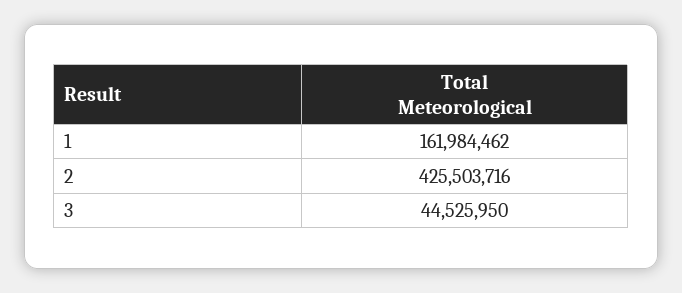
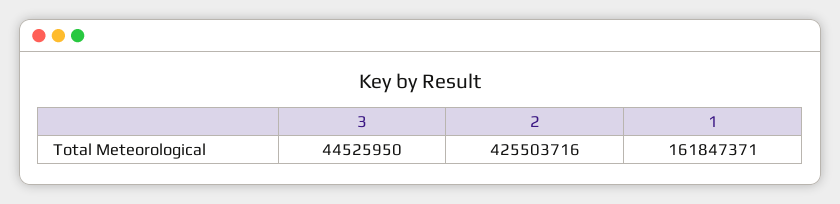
1: 161984462 -> 161847371

